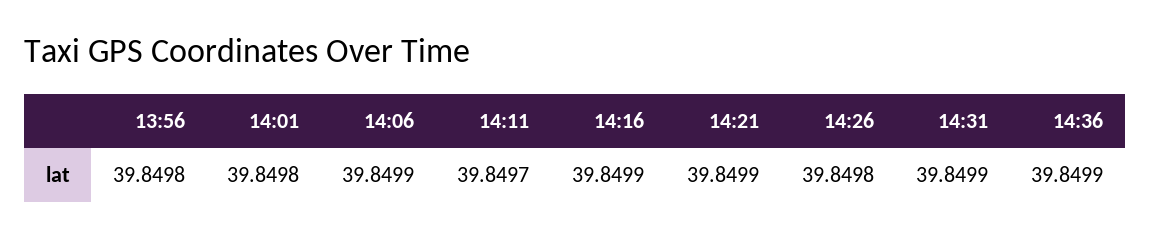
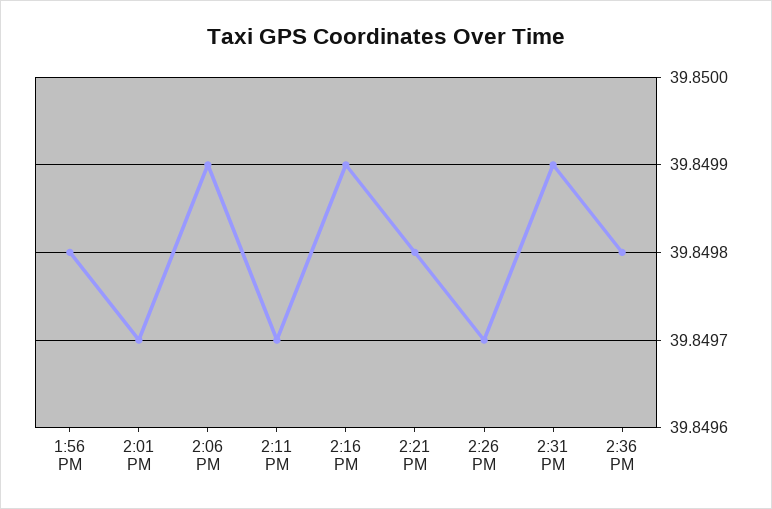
14:01: 39.8498 -> 39.8497
14:21: 39.8499 -> 39.8498
14:26: 39.8498 -> 39.8497
14:36: 39.8499 -> 39.8498

